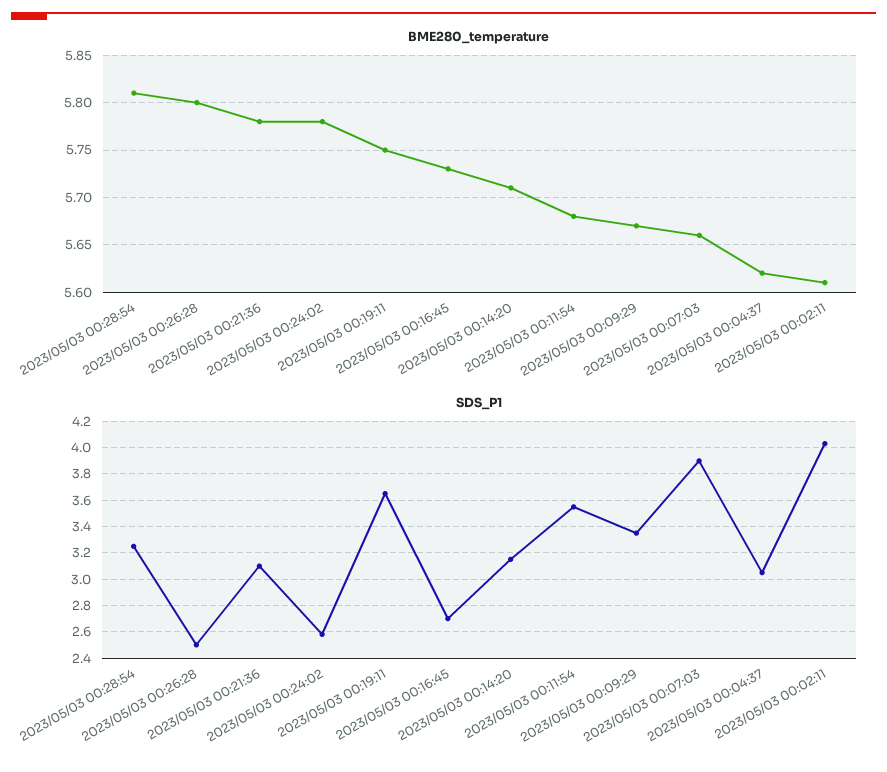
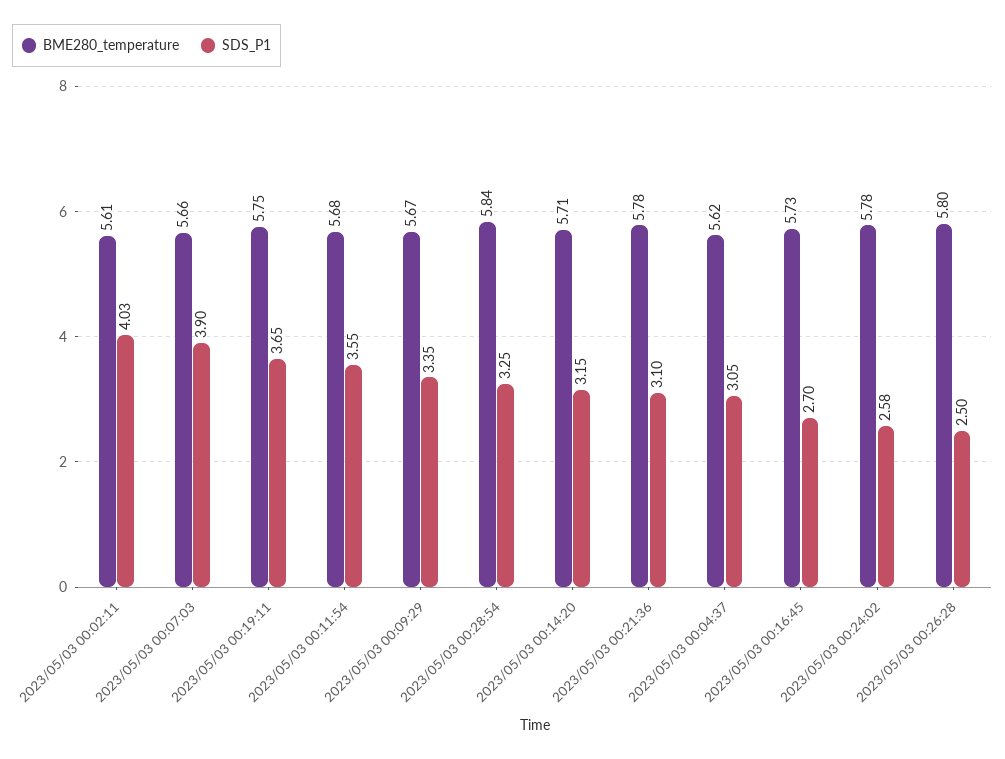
BME280_temperature, 2023/05/03 00:28:54: 5.81 -> 5.84

